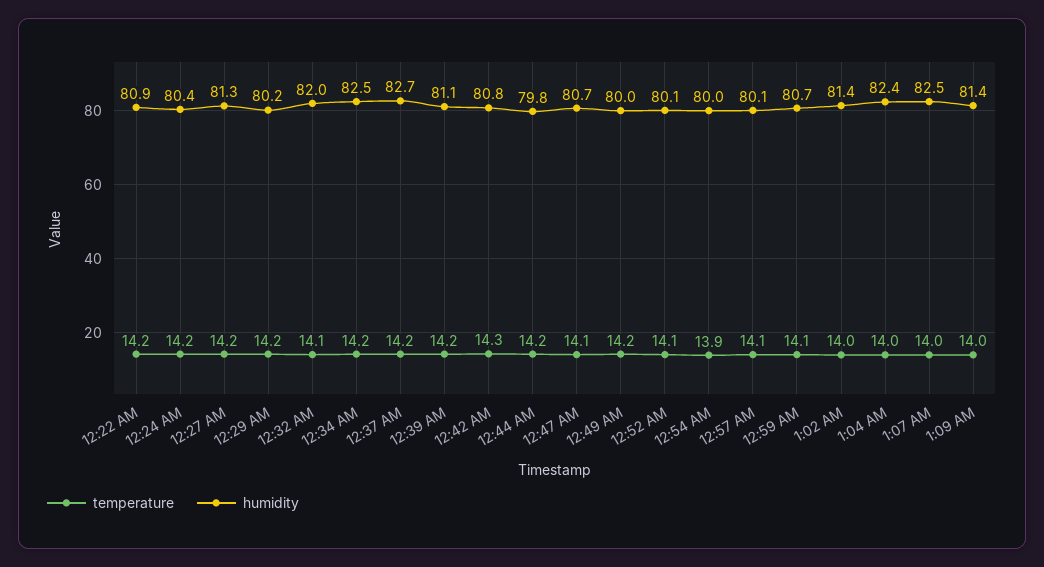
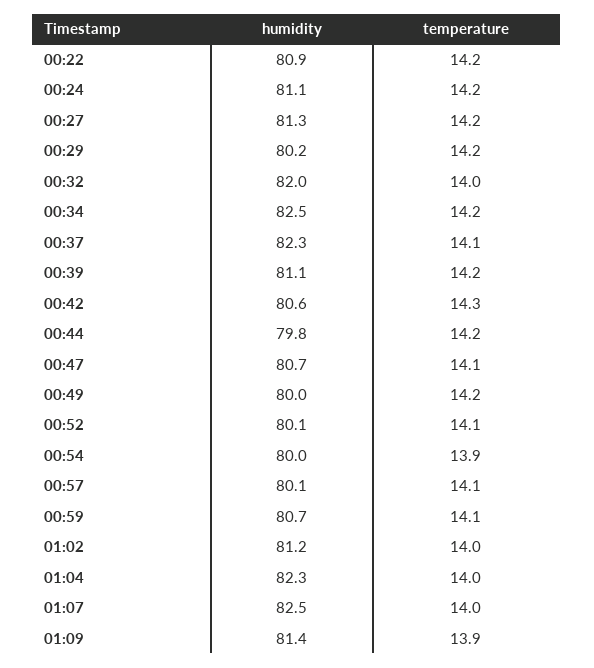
humidity, 12:24 AM: 80.4 -> 81.1
temperature, 12:32 AM: 14.1 -> 14
temperature, 12:37 AM: 14.2 -> 14.1
humidity, 12:37 AM: 82.7 -> 82.3
humidity, 12:42 AM: 80.8 -> 80.6
humidity, 1:02 AM: 81.4 -> 81.2
humidity, 1:04 AM: 82.4 -> 82.3
temperature, 1:09 AM: 14 -> 13.9

